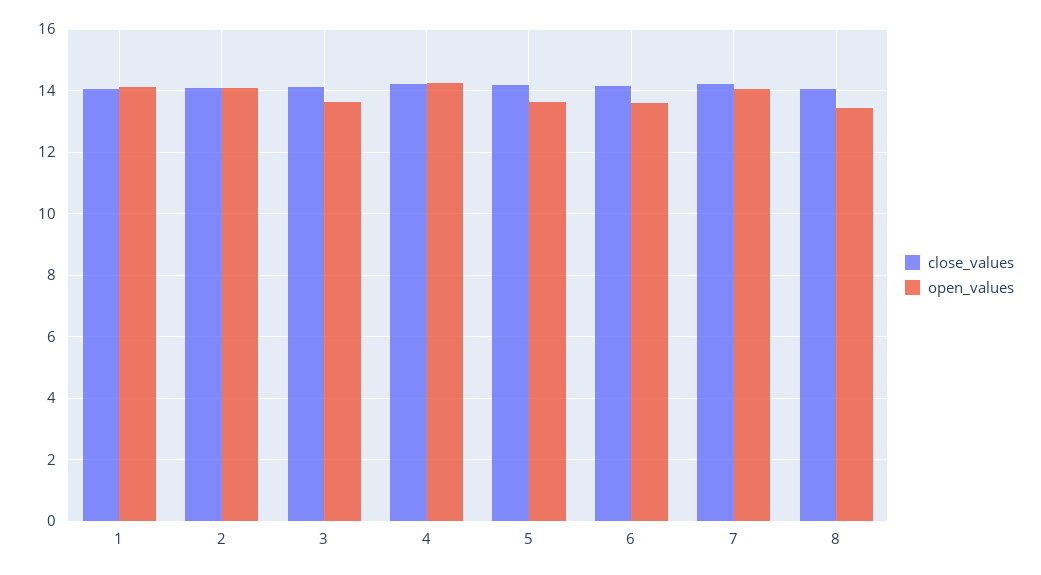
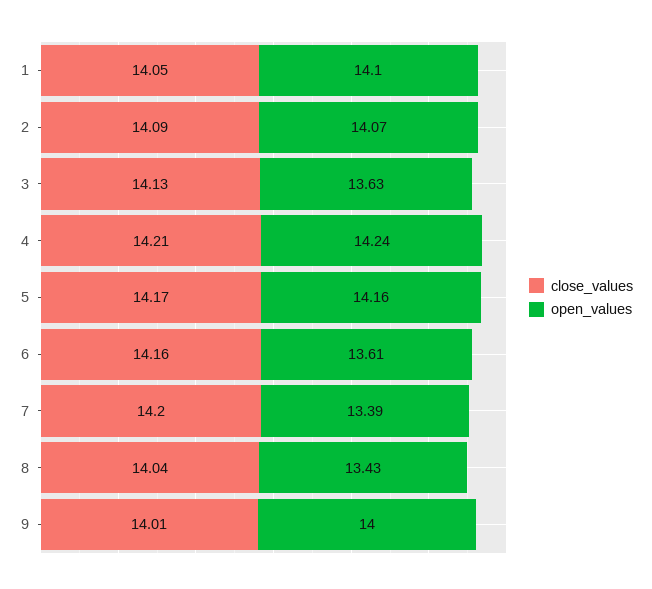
open_values, 5: 13.6 -> 14.16
open_values, 7: 14 -> 13.39
close_values, 9: none -> 14.01
open_values, 9: none -> 14

